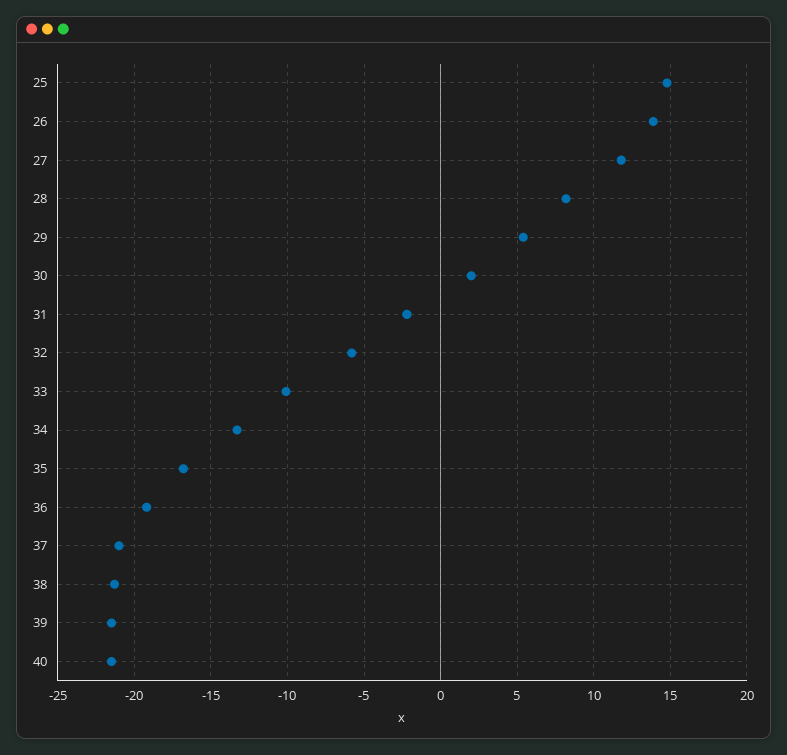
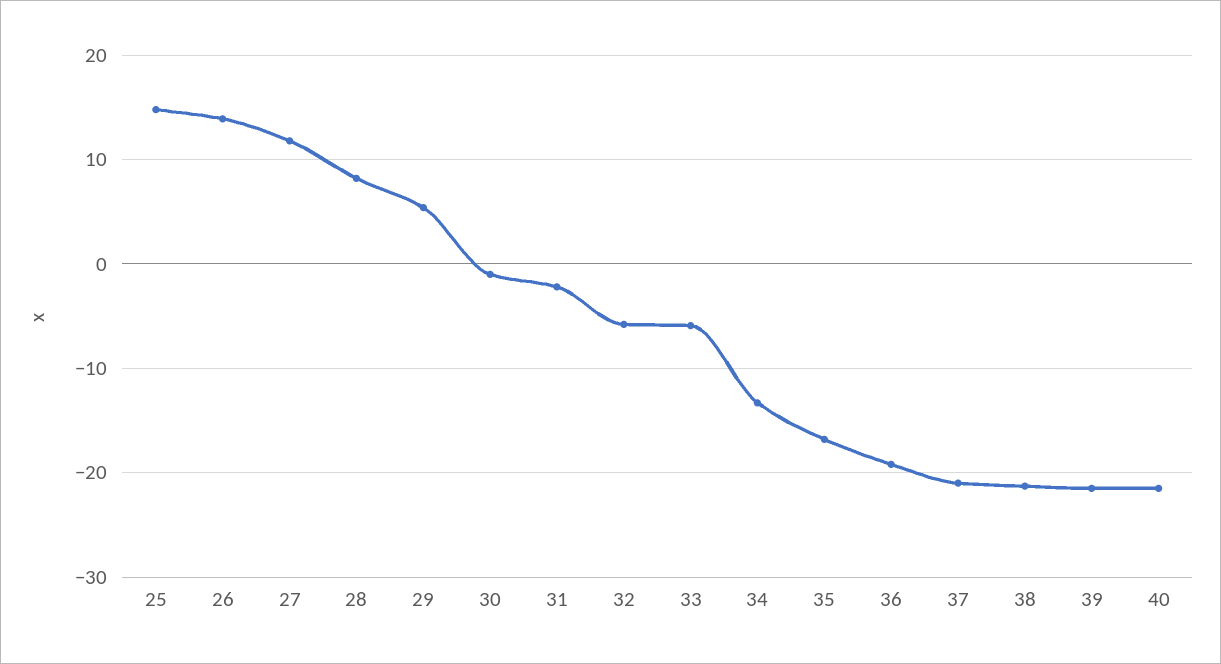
30: 2 -> -1
33: -10 -> -6

